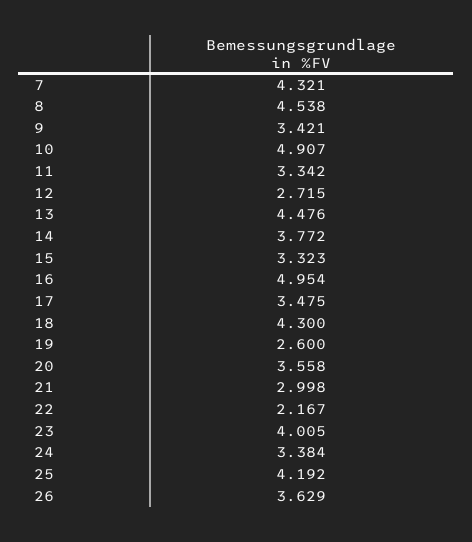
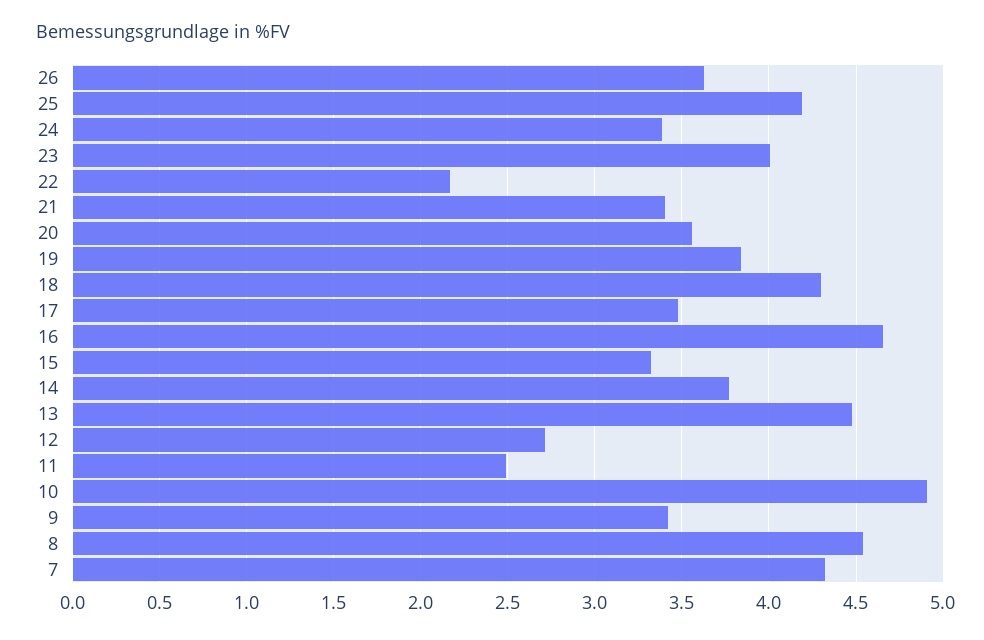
11: 3.342 -> 2.5
16: 4.954 -> 4.65
19: 2.6 -> 3.85
21: 2.998 -> 3.4

